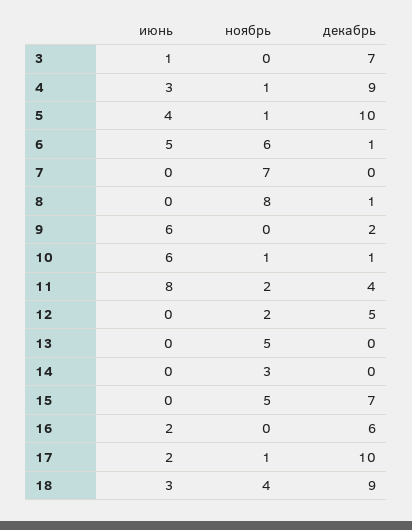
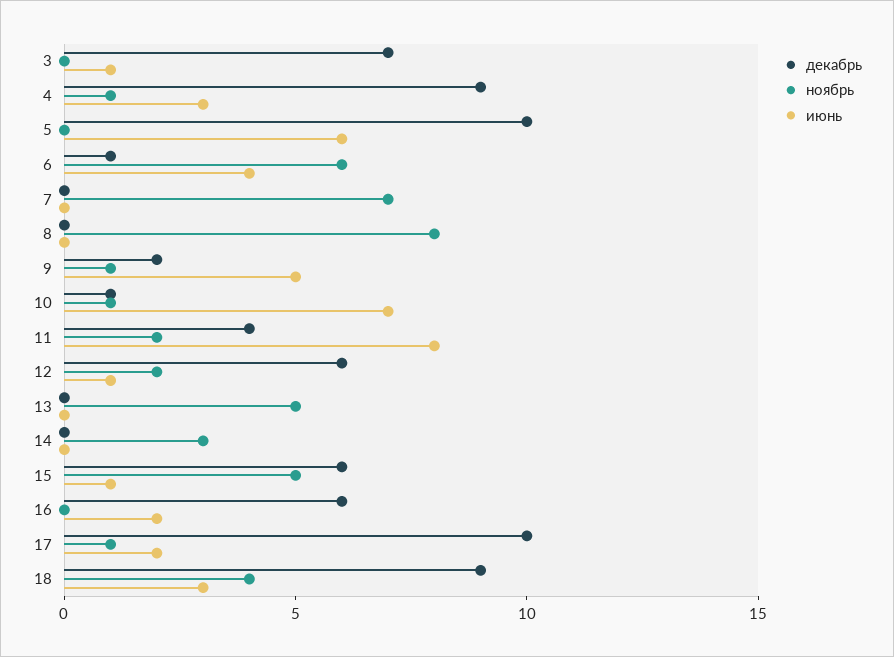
июнь, 5: 4 -> 6
ноябрь, 5: 1 -> 0
июнь, 6: 5 -> 4
декабрь, 8: 1 -> 0
июнь, 9: 6 -> 5
ноябрь, 9: 0 -> 1
июнь, 10: 6 -> 7
июнь, 12: 0 -> 1
декабрь, 12: 5 -> 6
июнь, 15: 0 -> 1
декабрь, 15: 7 -> 6

